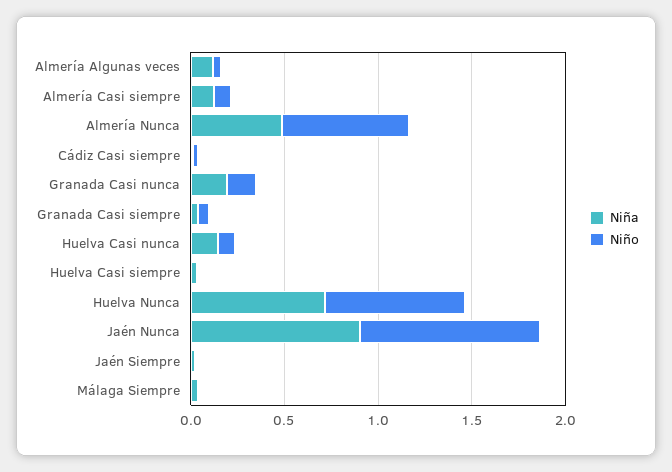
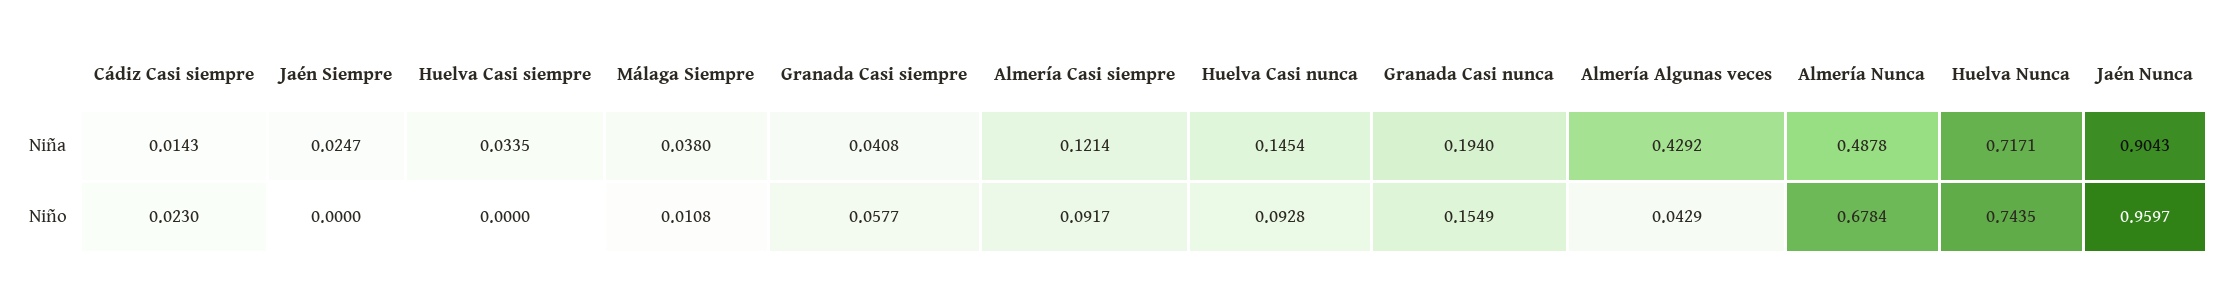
Niña, Almería Algunas veces: 0.1 -> 0.4292

